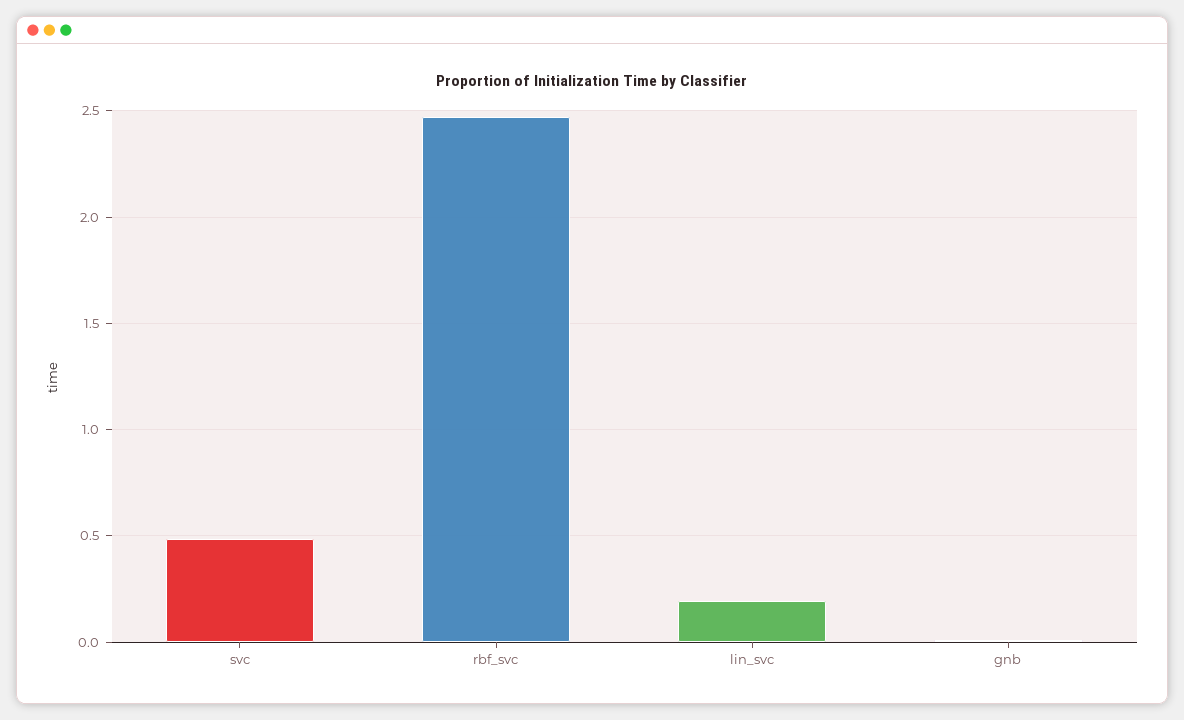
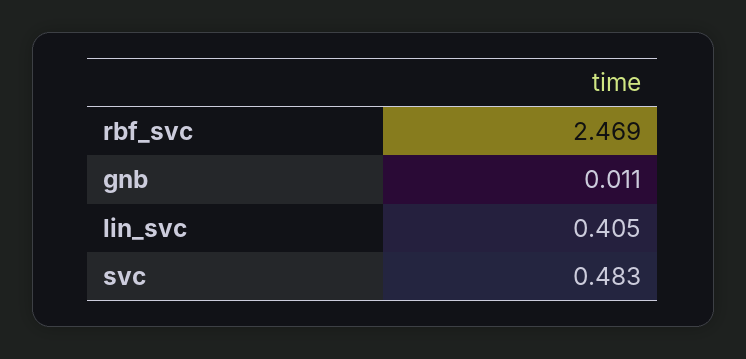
lin_svc: 0.2 -> 0.405

